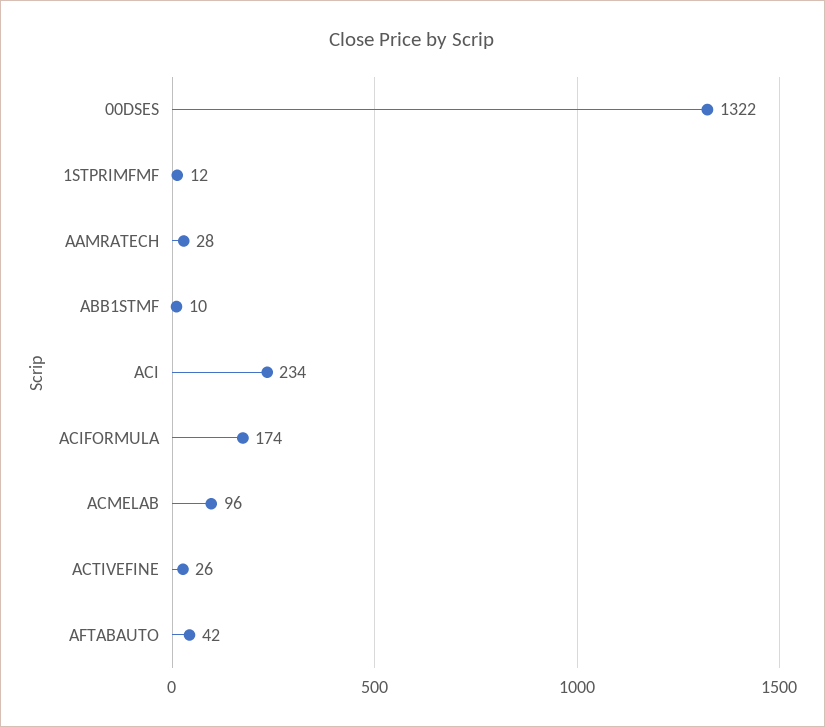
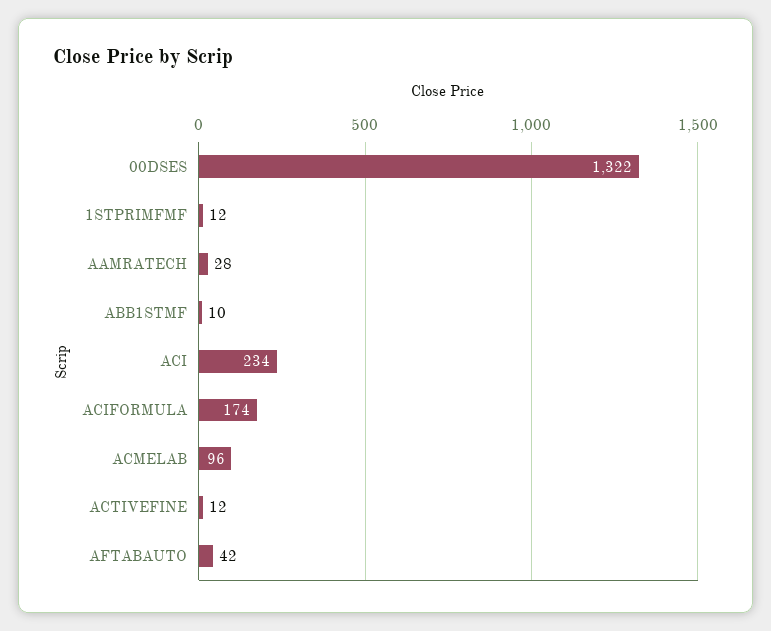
ACTIVEFINE: 26 -> 12

